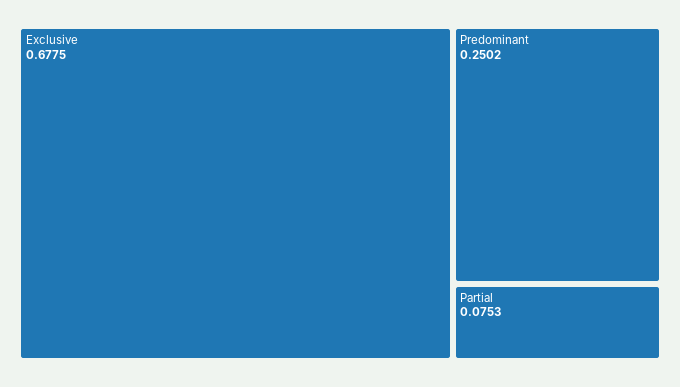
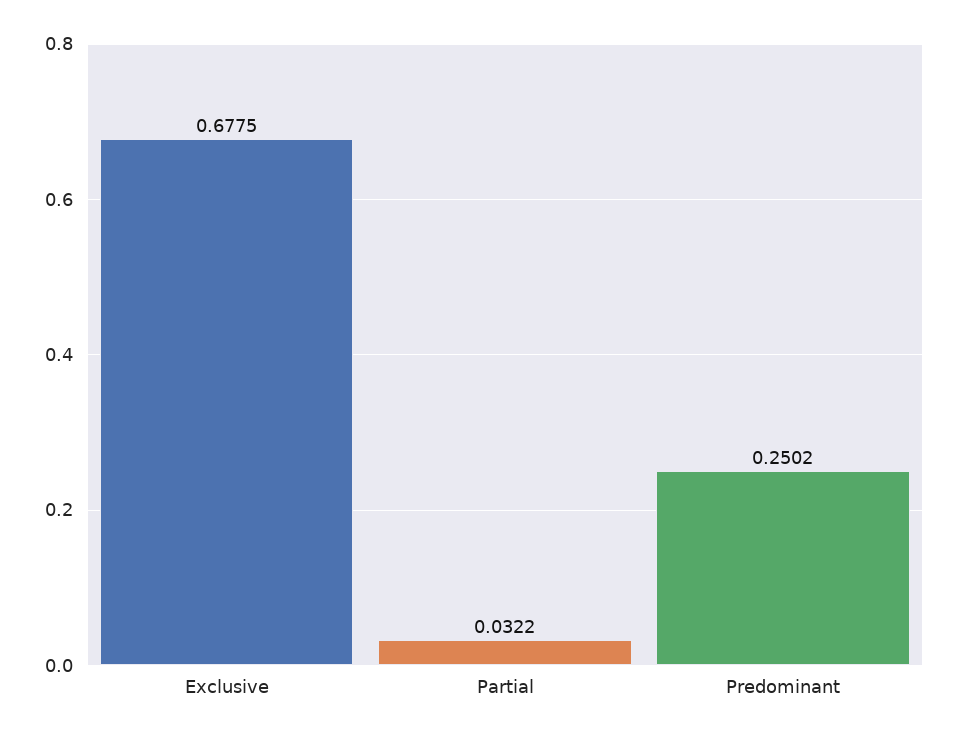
Partial: 0.0753 -> 0.0322

